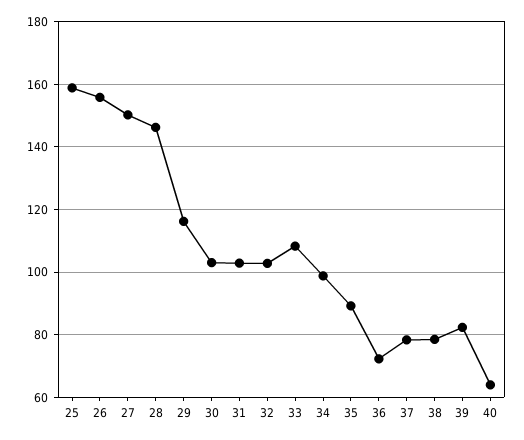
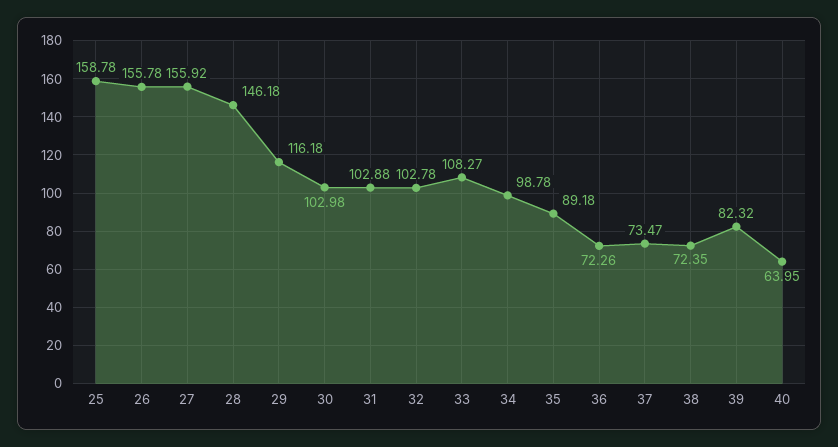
27: 150 -> 155.92
37: 78 -> 73.47
38: 78 -> 72.35

